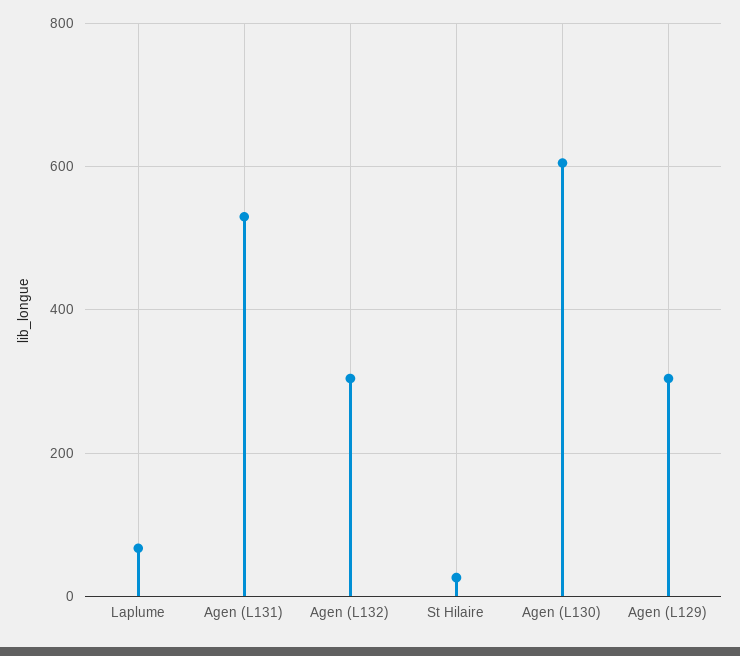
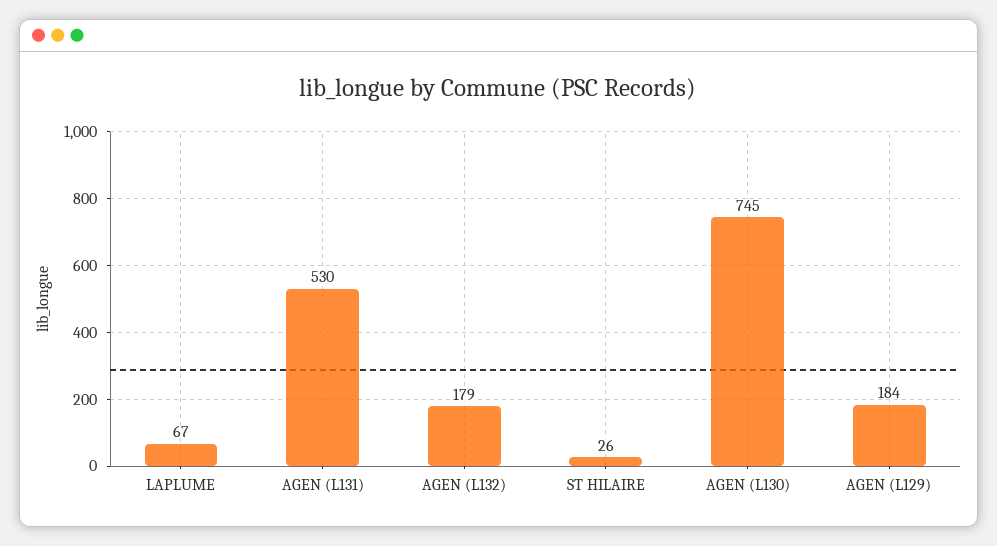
Agen (L132): 300 -> 179
Agen (L130): 600 -> 745
Agen (L129): 300 -> 184

